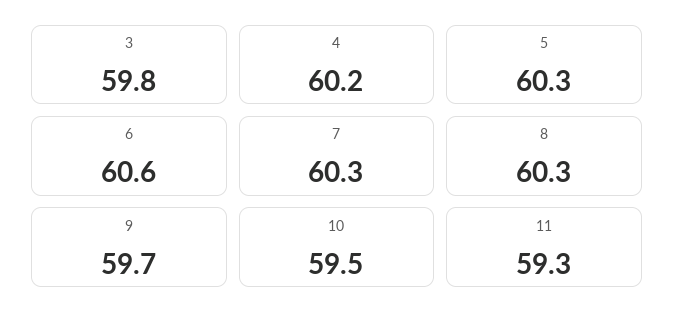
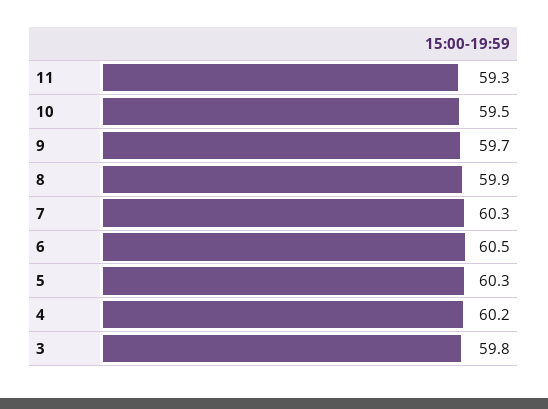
6: 60.6 -> 60.5
8: 60.3 -> 59.9

